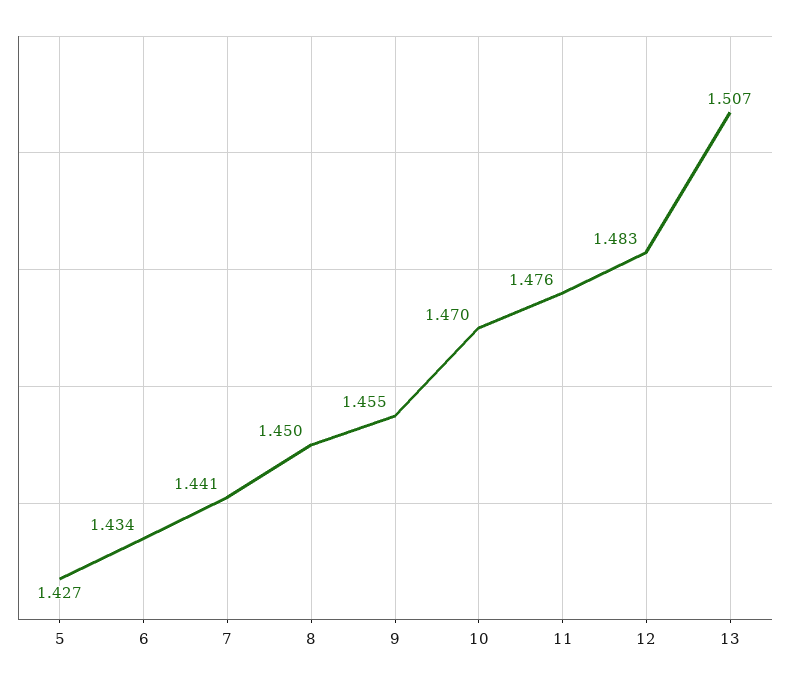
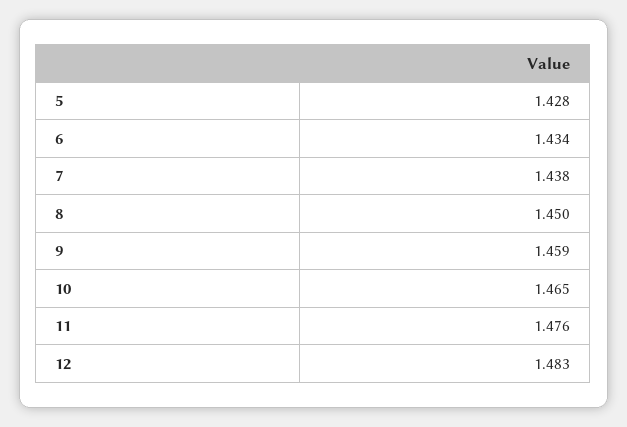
5: 1.427 -> 1.428
7: 1.441 -> 1.438
9: 1.455 -> 1.459
10: 1.47 -> 1.465
13: 1.507 -> none

